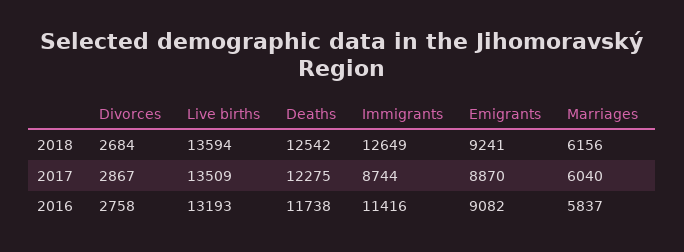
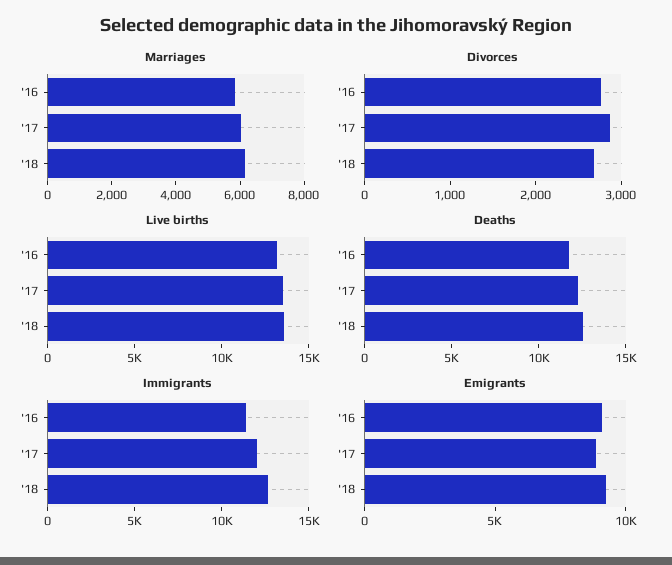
Immigrants, 2017: 8744 -> 12000

